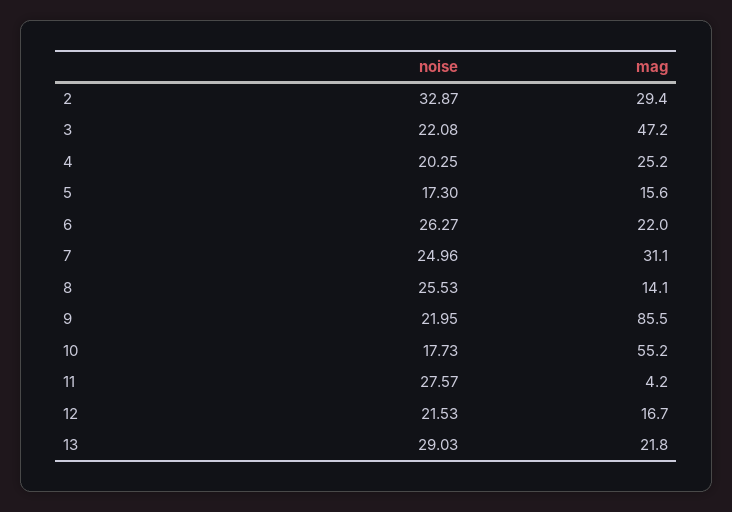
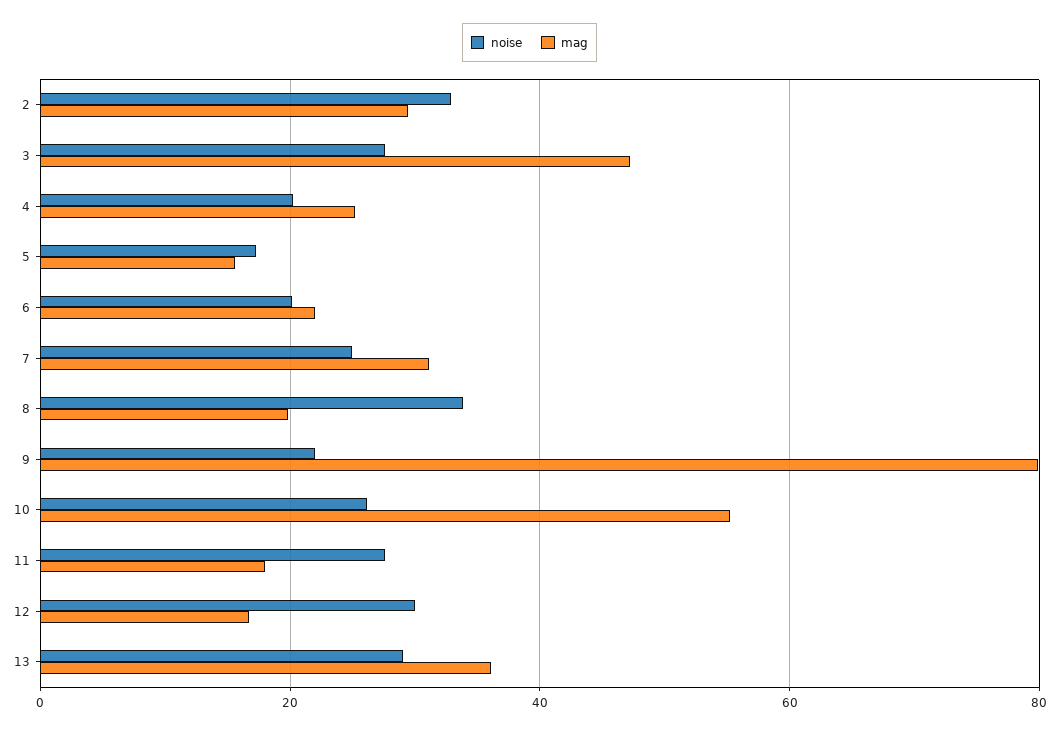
noise, 3: 22.08 -> 28
noise, 6: 26.27 -> 20
noise, 8: 25.53 -> 34
mag, 8: 14.1 -> 20
mag, 9: 85.5 -> 80
noise, 10: 17.73 -> 26
mag, 11: 4.2 -> 18
noise, 12: 21.53 -> 30
mag, 13: 21.8 -> 36

